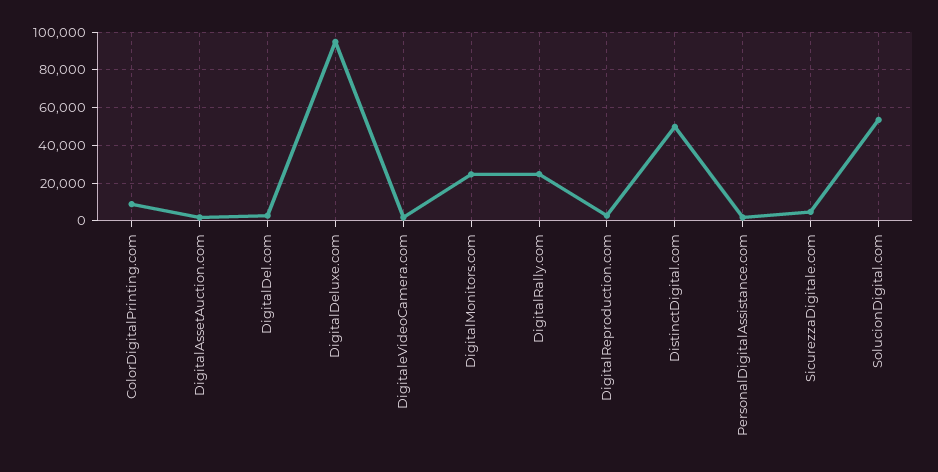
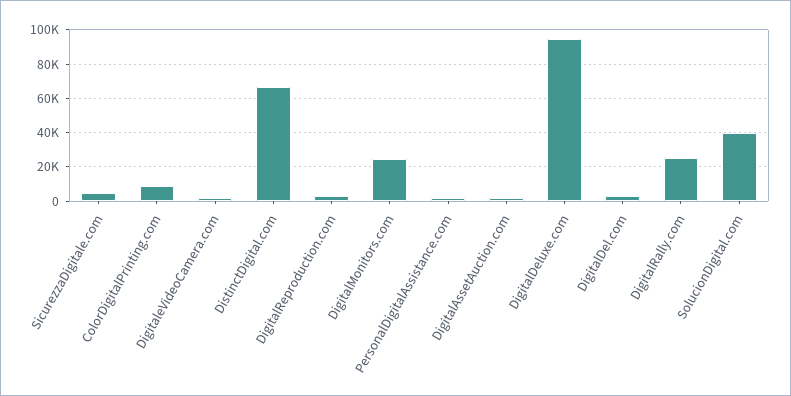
DistinctDigital.com: 50000 -> 65000
SolucionDigital.com: 55000 -> 40000

